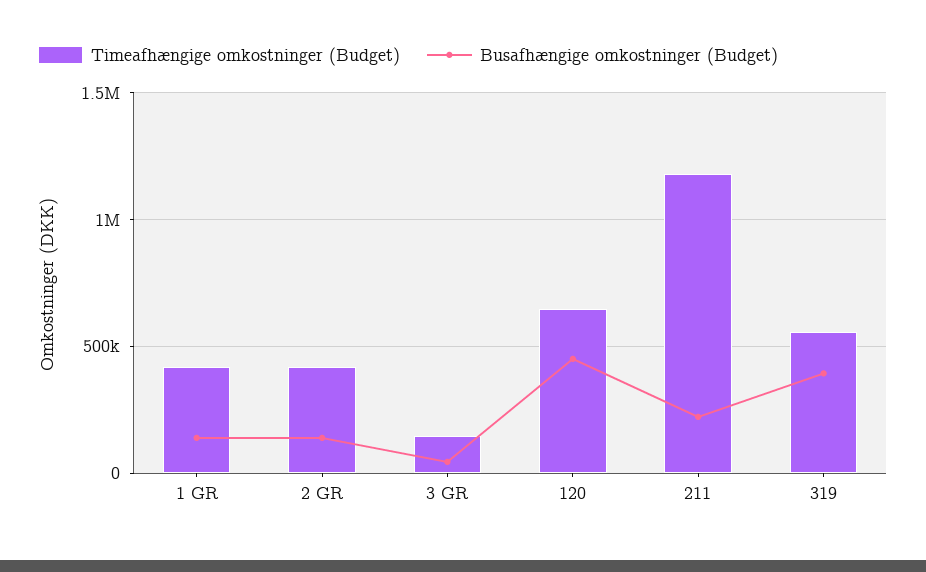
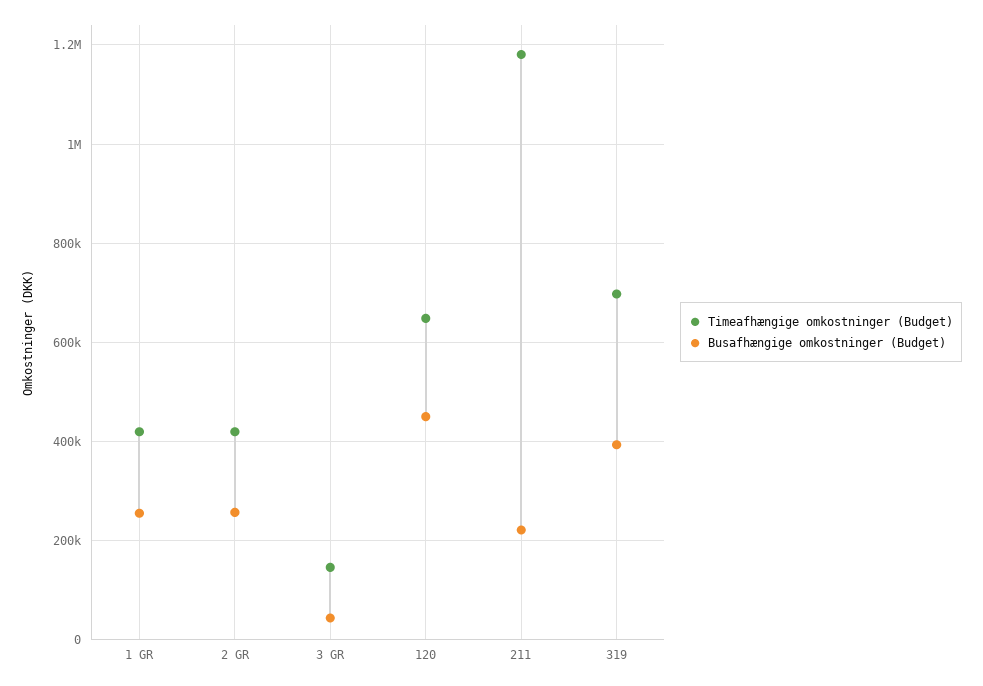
Busafhængige omkostninger (Budget), 1 GR: 150000 -> 260000
Busafhængige omkostninger (Budget), 2 GR: 150000 -> 260000
Timeafhængige omkostninger (Budget), 319: 550000 -> 700000

